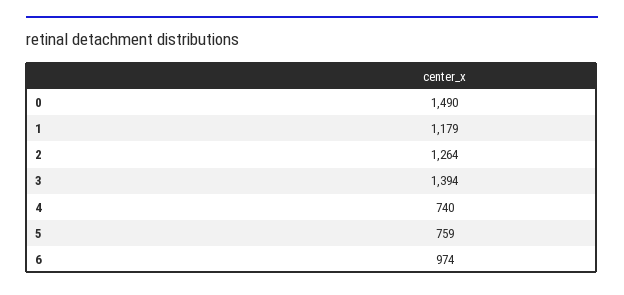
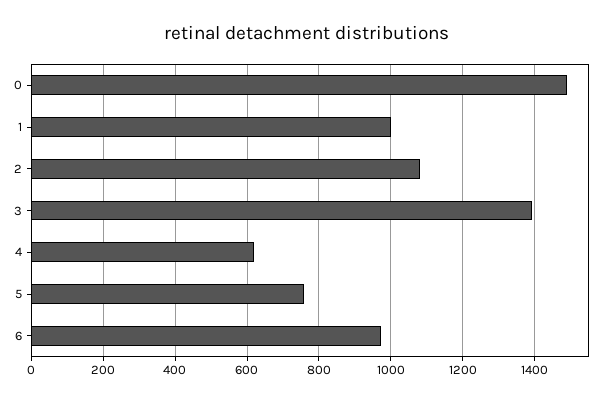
1: 1179 -> 1000
2: 1264 -> 1080
4: 740 -> 620

